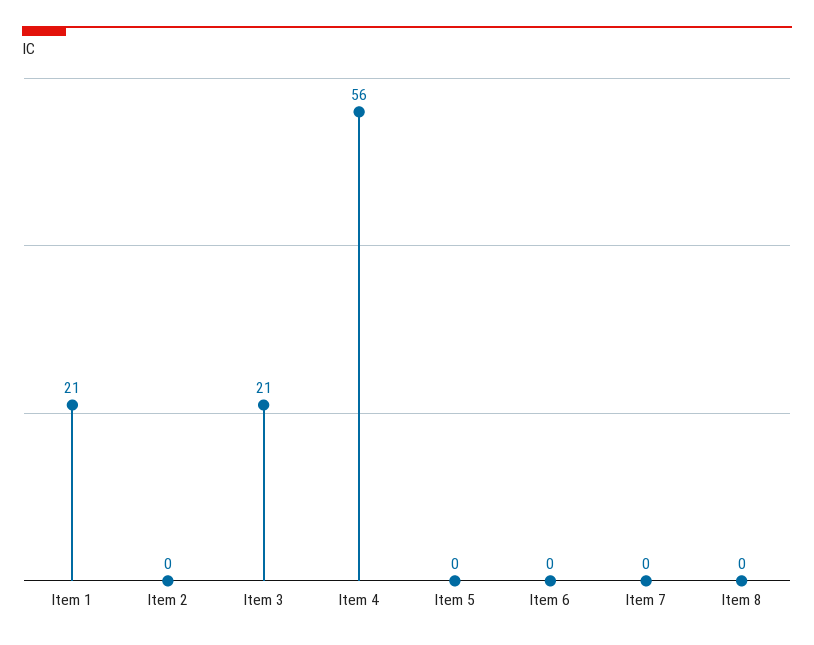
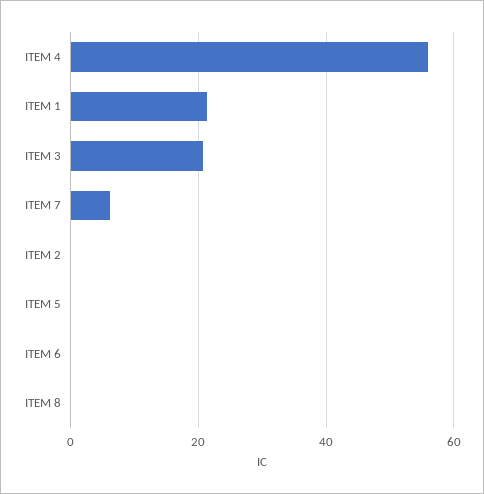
Item 7: 0 -> 6

